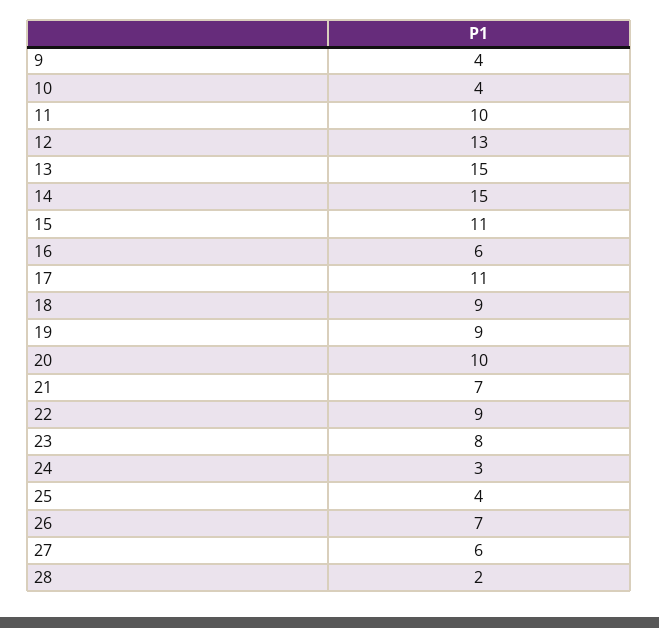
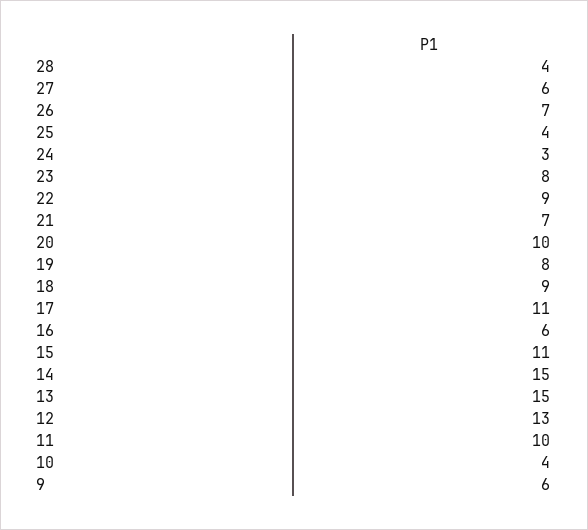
9: 4 -> 6
19: 9 -> 8
28: 2 -> 4

